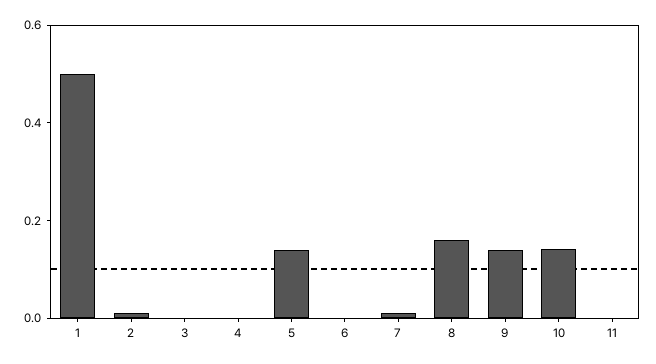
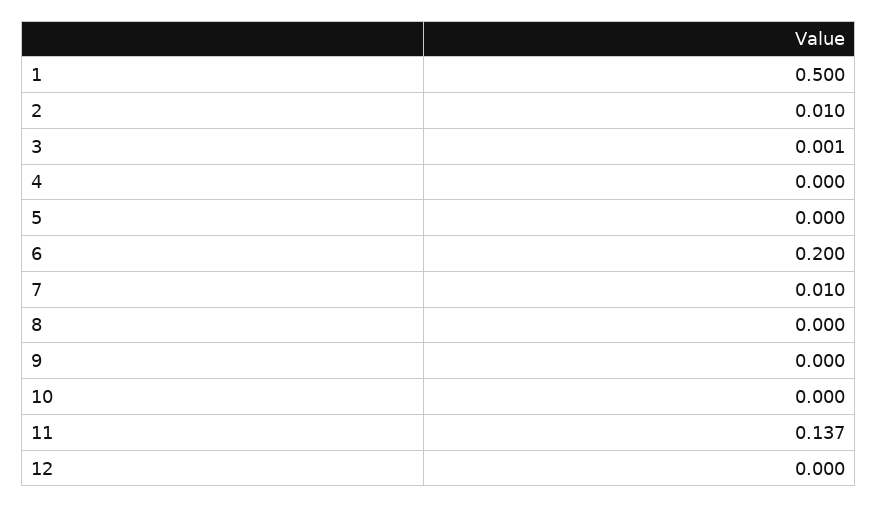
5: 0.15 -> 0
6: 0 -> 0.2
8: 0.15 -> 0
9: 0.15 -> 0
10: 0.15 -> 0
11: 0 -> 0.137
12: none -> 0

